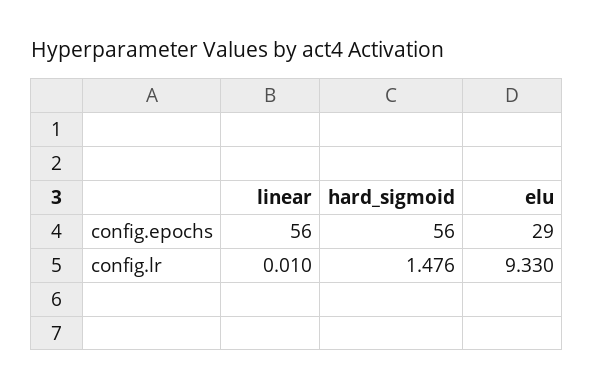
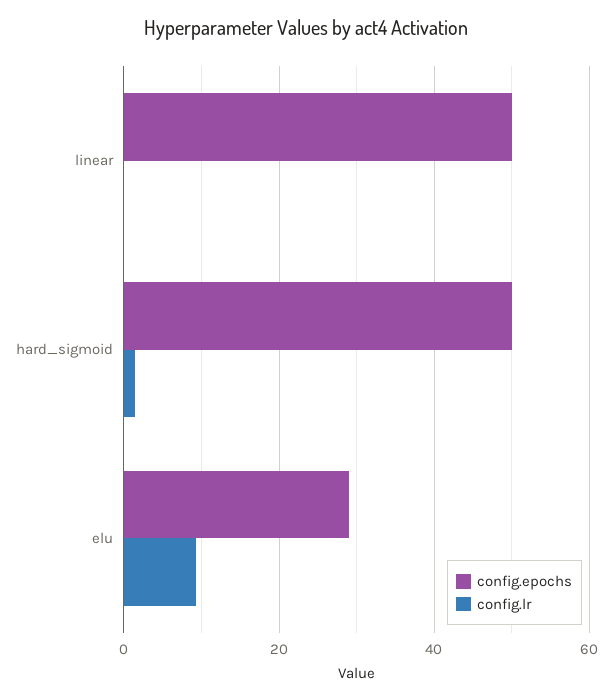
config.epochs, linear: 56 -> 50
config.epochs, hard_sigmoid: 56 -> 50

